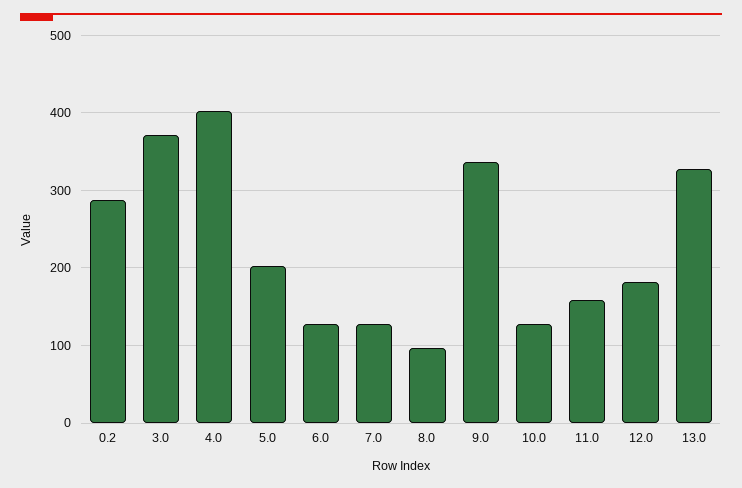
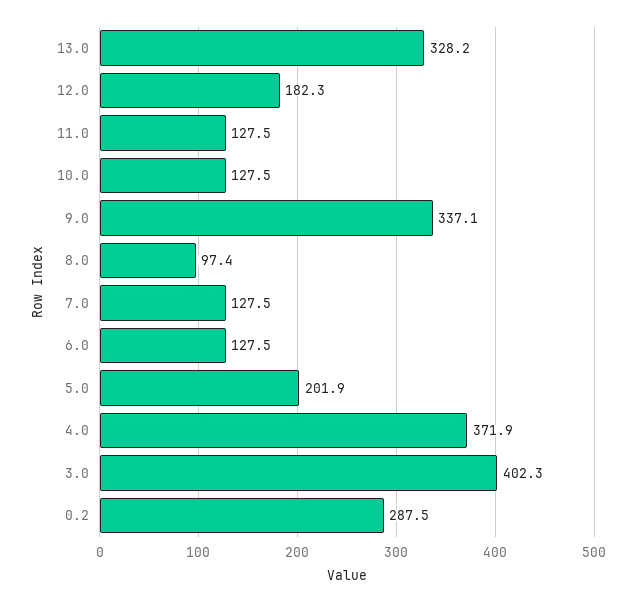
3.0: 370 -> 402.3
4.0: 400 -> 371.9
11.0: 160 -> 127.5

